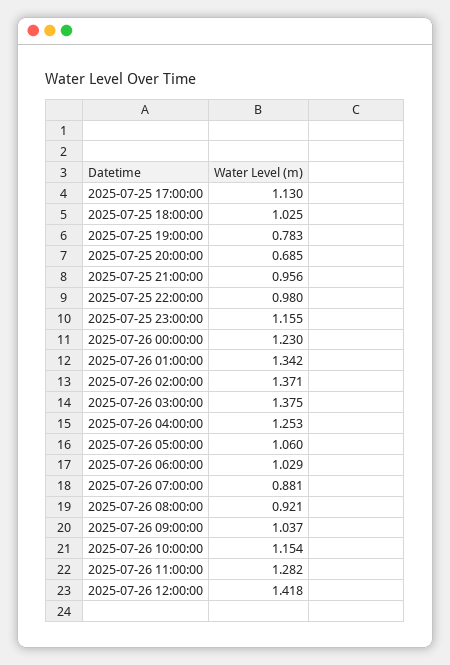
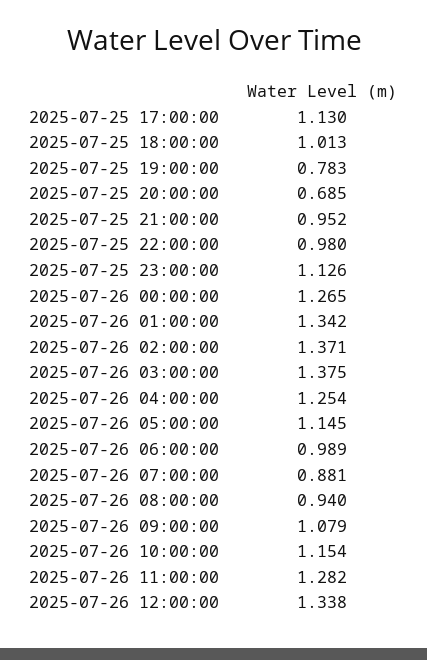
2025-07-25 18:00:00: 1.025 -> 1.013
2025-07-25 21:00:00: 0.956 -> 0.952
2025-07-25 23:00:00: 1.155 -> 1.126
2025-07-26 00:00:00: 1.23 -> 1.265
2025-07-26 04:00:00: 1.253 -> 1.254
2025-07-26 05:00:00: 1.06 -> 1.145
2025-07-26 06:00:00: 1.029 -> 0.989
2025-07-26 08:00:00: 0.921 -> 0.94
2025-07-26 09:00:00: 1.037 -> 1.079
2025-07-26 12:00:00: 1.418 -> 1.338

